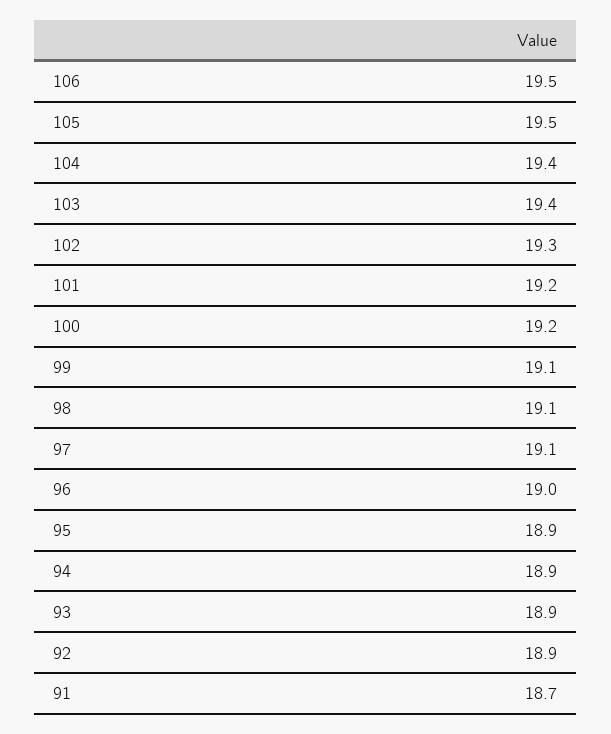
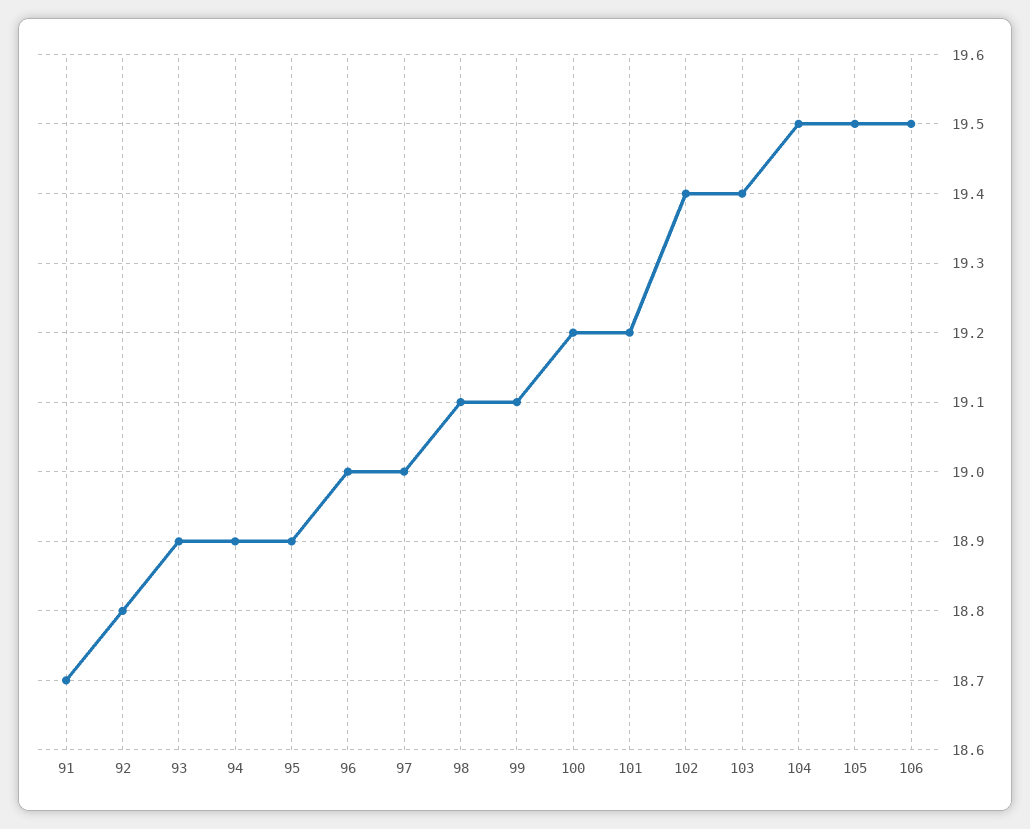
104: 19.4 -> 19.5
102: 19.3 -> 19.4
97: 19.1 -> 19
92: 18.9 -> 18.8

